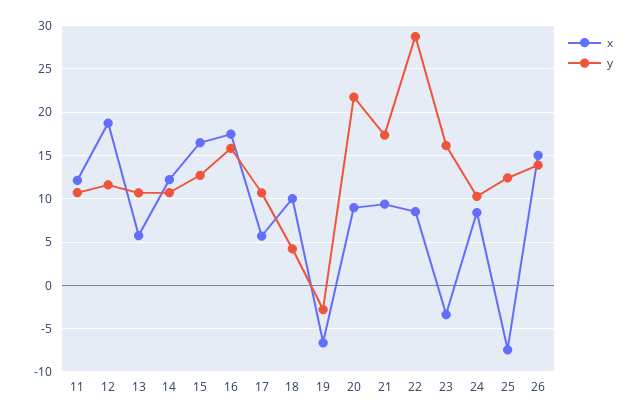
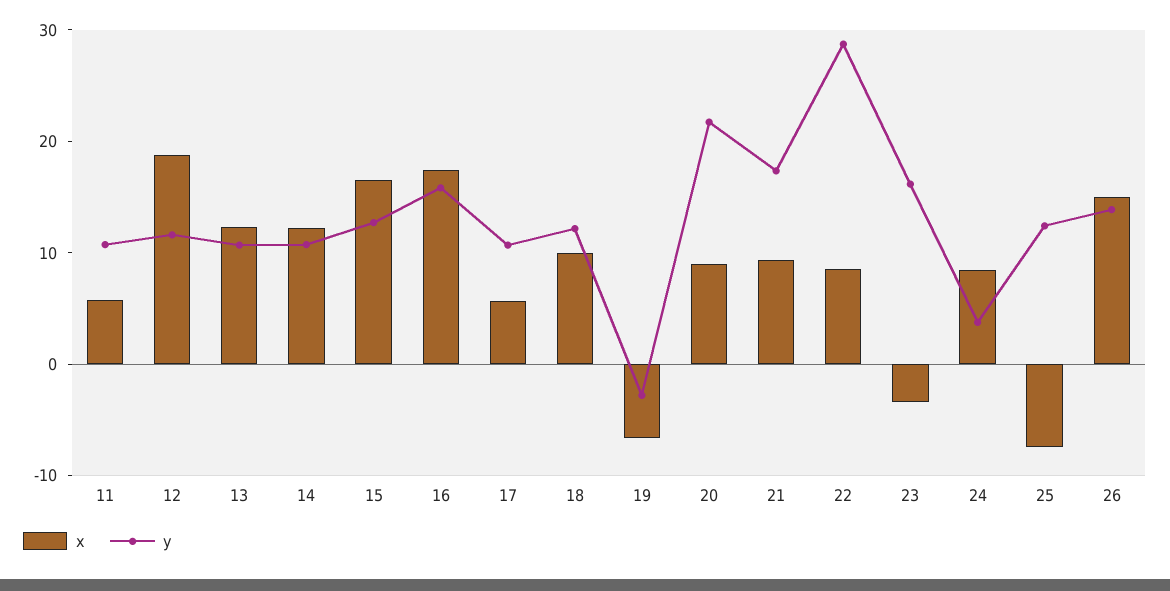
x, 11: 12 -> 6
x, 13: 6 -> 12
y, 18: 4 -> 12
y, 24: 10 -> 4

